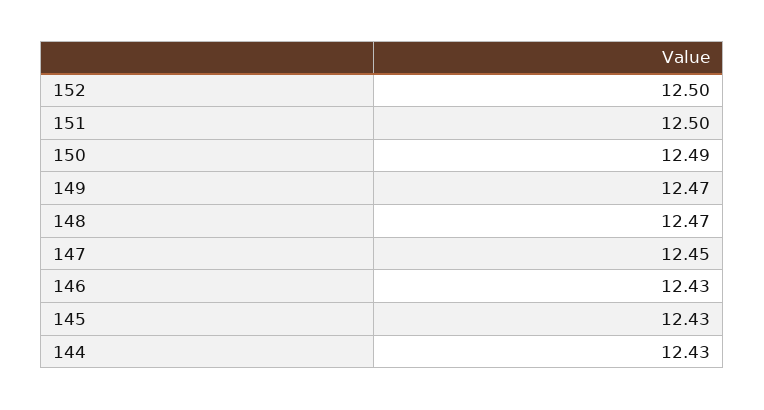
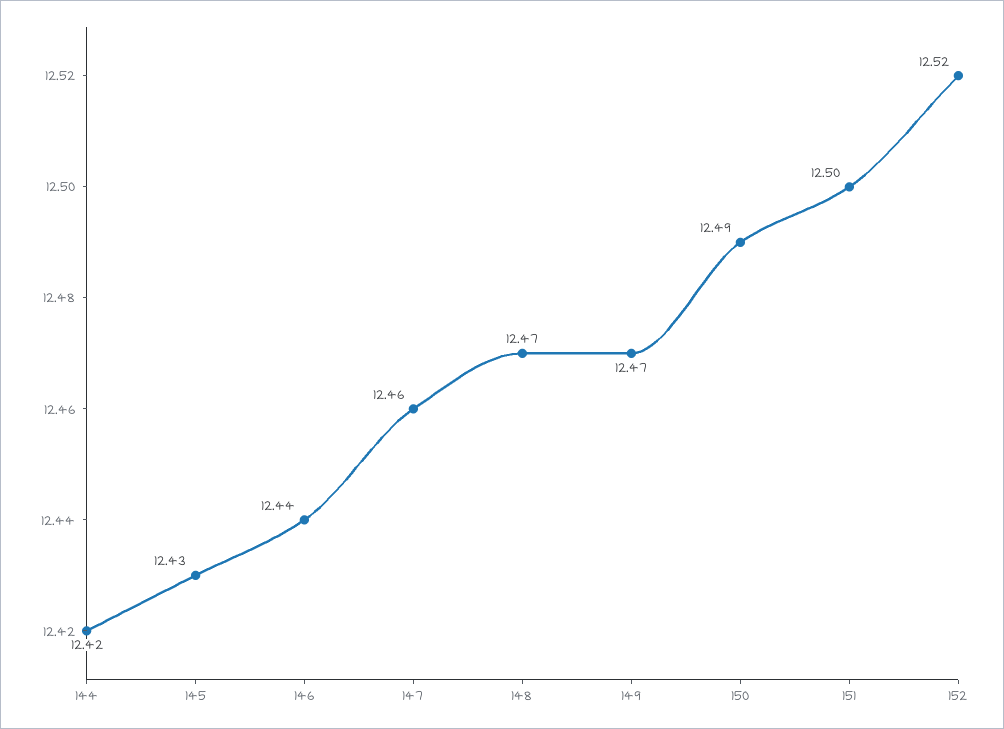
152: 12.5 -> 12.52
147: 12.45 -> 12.46
146: 12.43 -> 12.44
144: 12.43 -> 12.42

